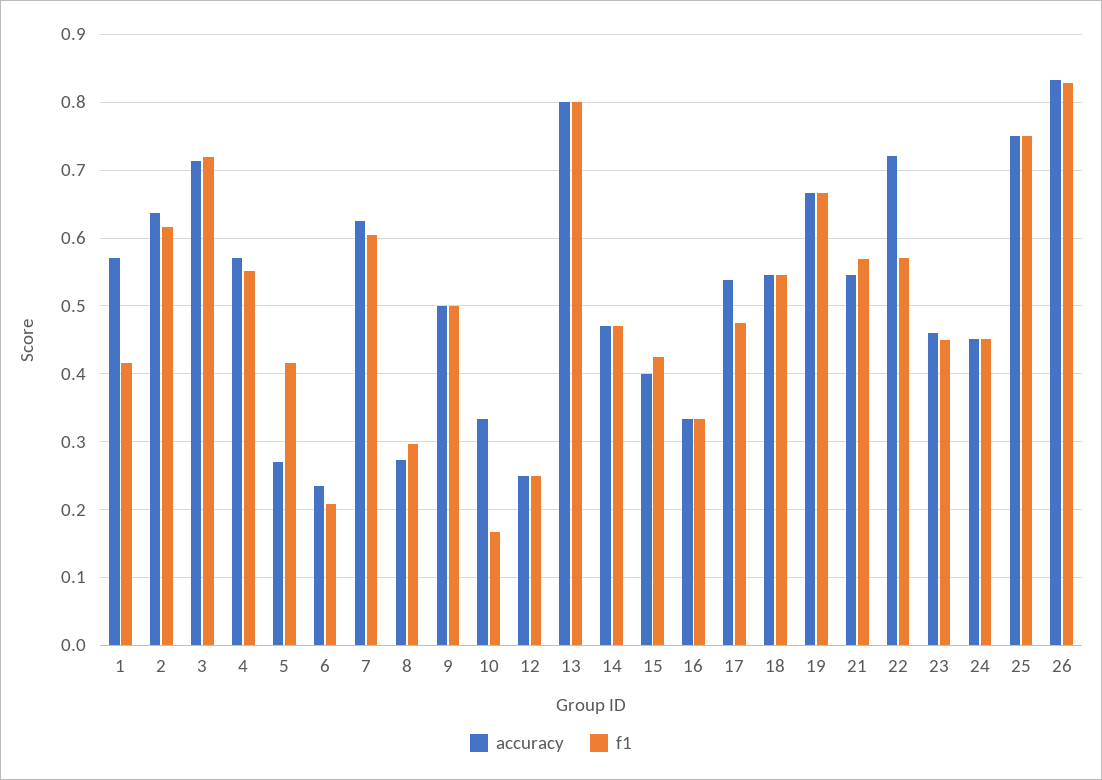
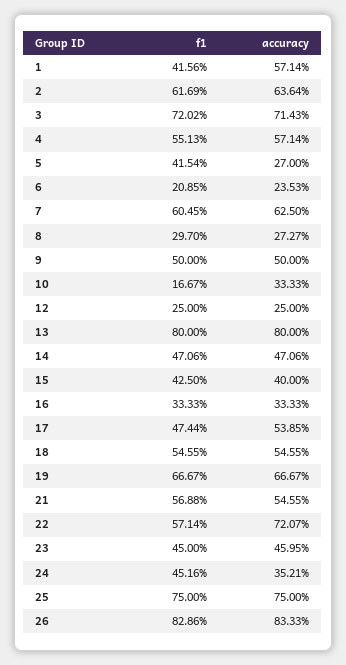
accuracy, 24: 0.45 -> 0.3521

